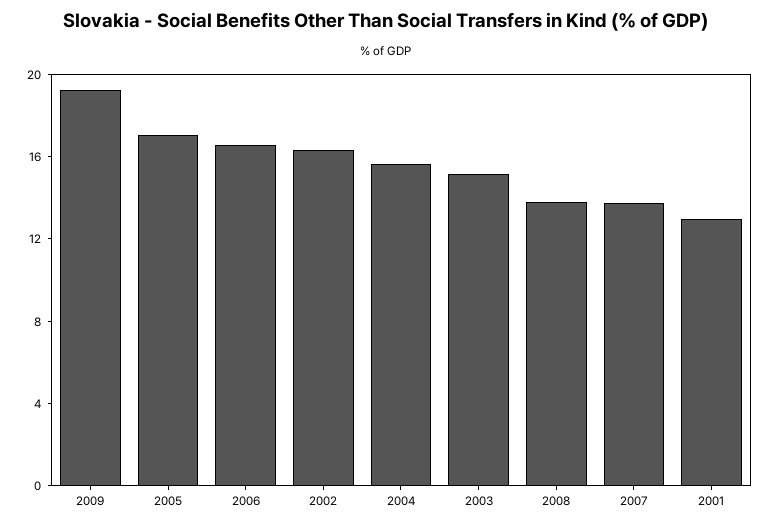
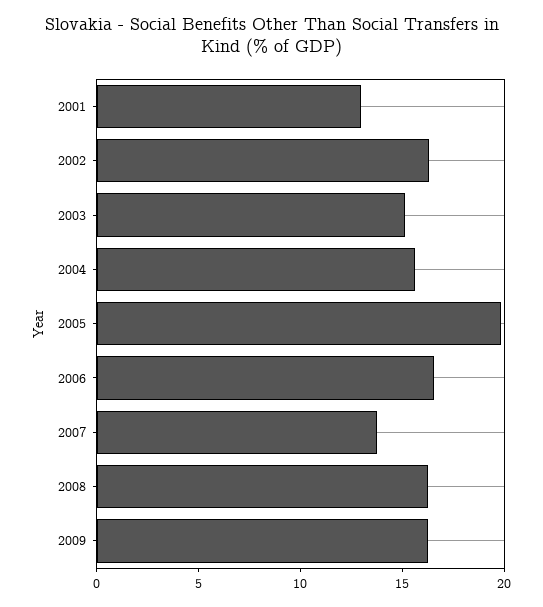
2009: 19 -> 16
2005: 17 -> 20
2008: 14 -> 16

